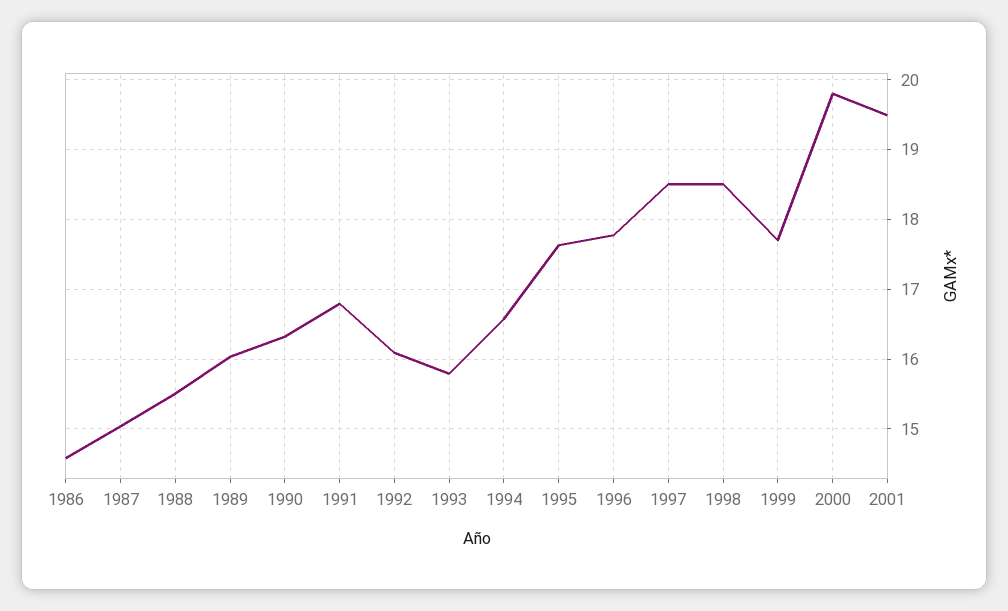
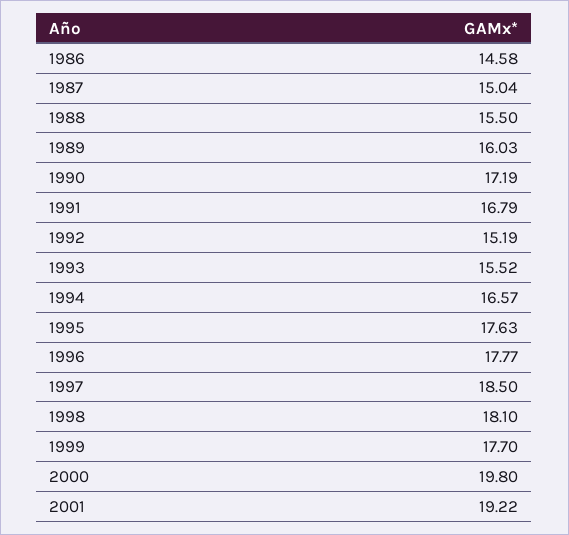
1990: 16.3 -> 17.19
1992: 16.1 -> 15.19
1993: 15.8 -> 15.52
1998: 18.5 -> 18.1
2001: 19.5 -> 19.22

